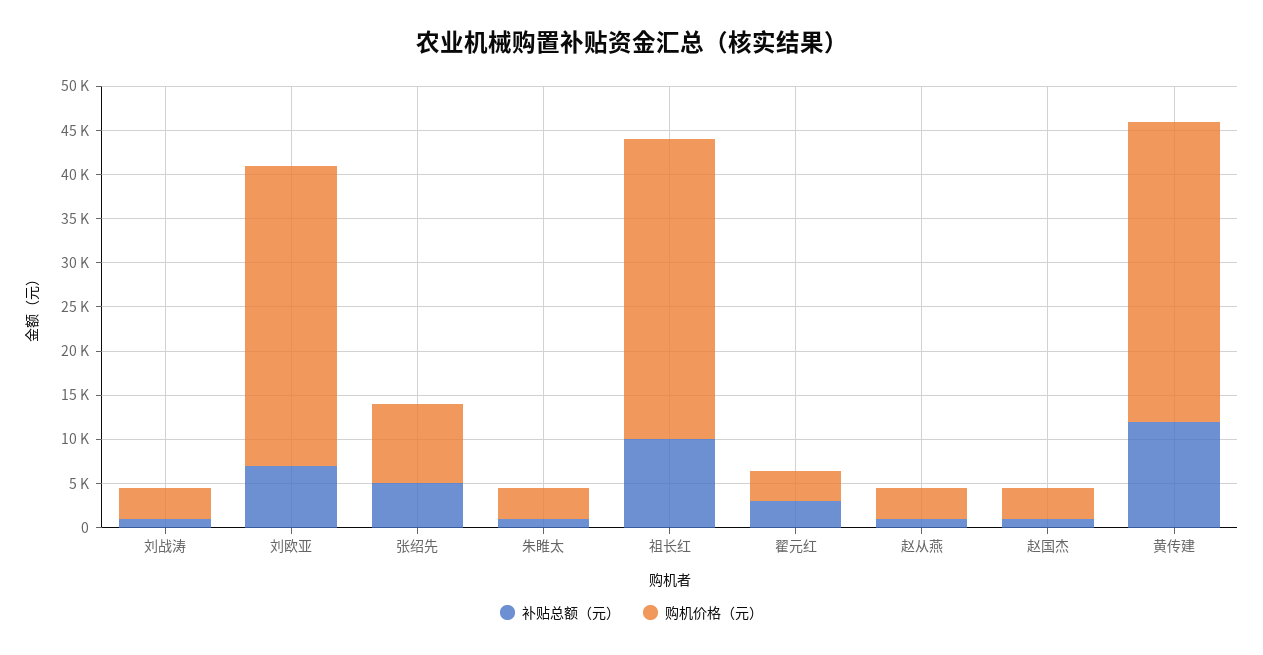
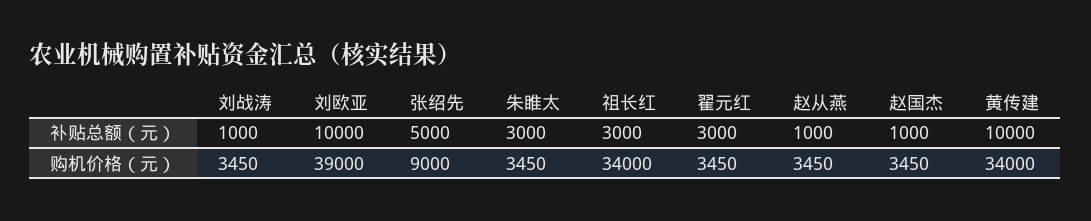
补贴总额（元）, 刘欧亚: 7000 -> 10000
购机价格（元）, 刘欧亚: 34000 -> 39000
补贴总额（元）, 朱睢太: 1000 -> 3000
补贴总额（元）, 祖长红: 10000 -> 3000
补贴总额（元）, 黄传建: 12000 -> 10000

